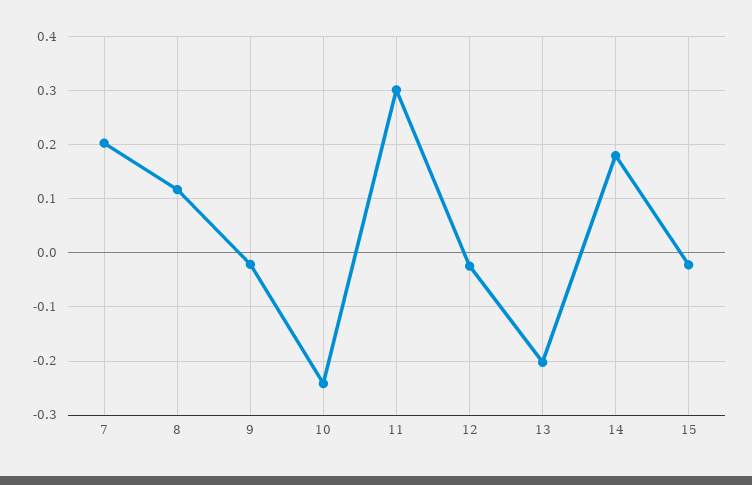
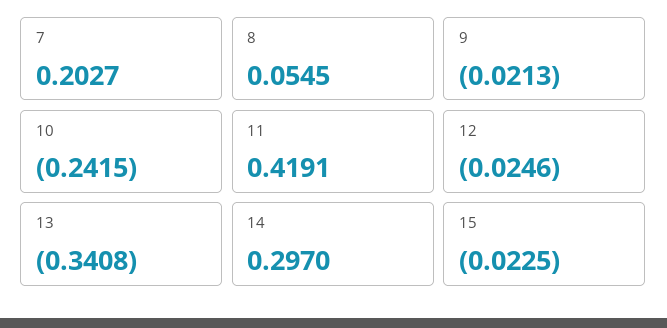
8: 0.12 -> 0.0545
11: 0.3 -> 0.4191
13: -0.2 -> -0.3408
14: 0.18 -> 0.297

